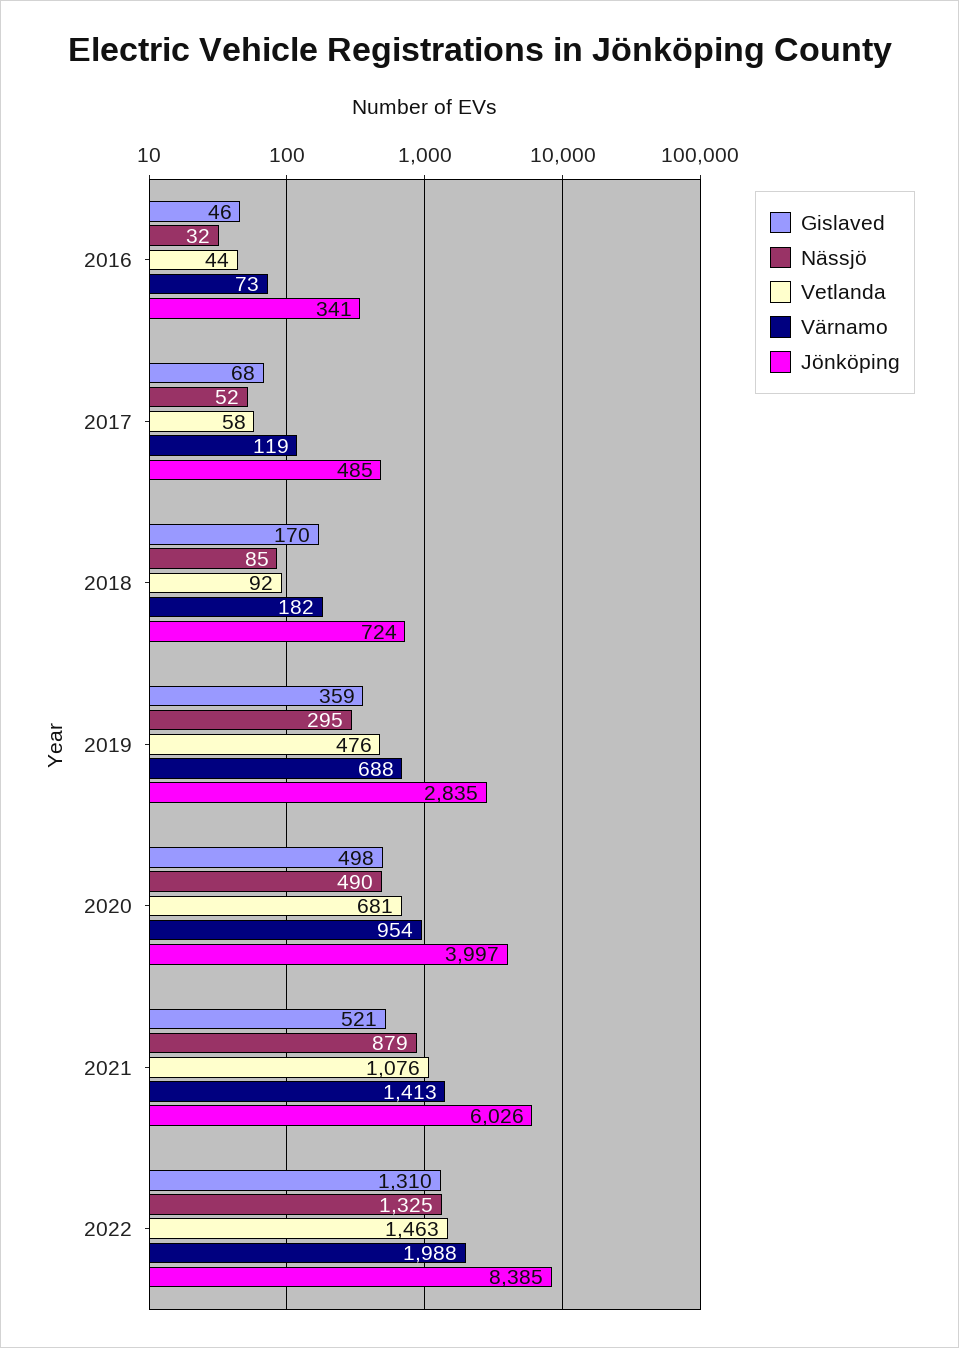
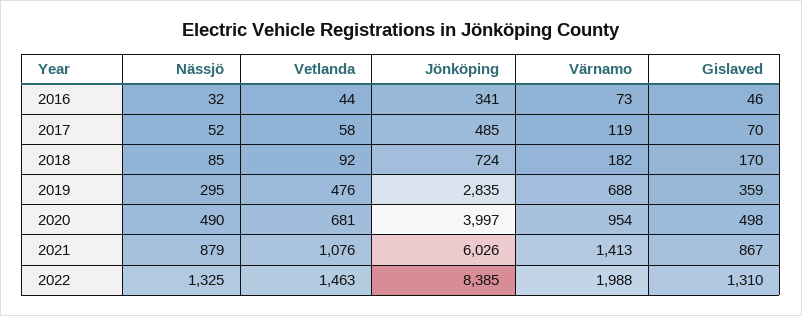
Gislaved, 2017: 68 -> 70
Gislaved, 2021: 521 -> 867

